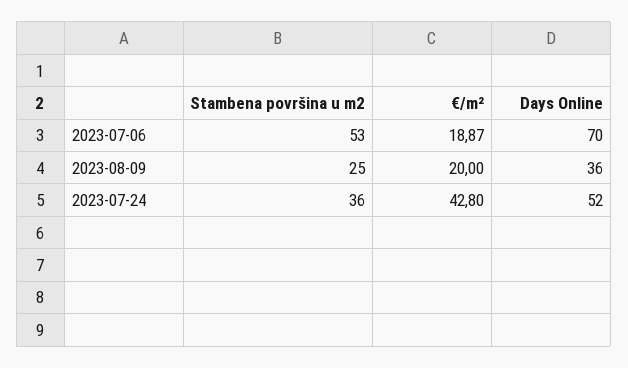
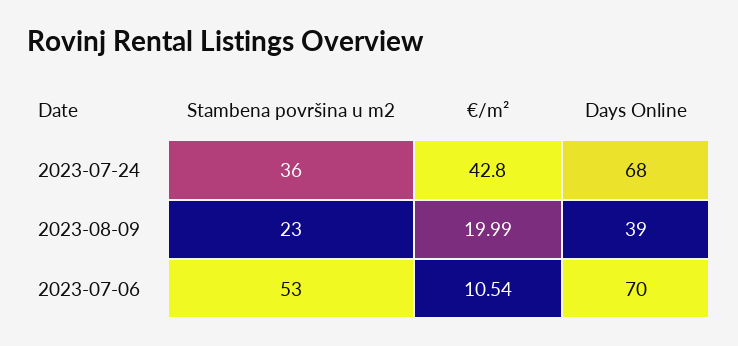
€/m², 2023-07-06: 18.87 -> 10.54
Stambena površina u m2, 2023-08-09: 25 -> 23
€/m², 2023-08-09: 20 -> 19.99
Days Online, 2023-08-09: 36 -> 39
Days Online, 2023-07-24: 52 -> 68

